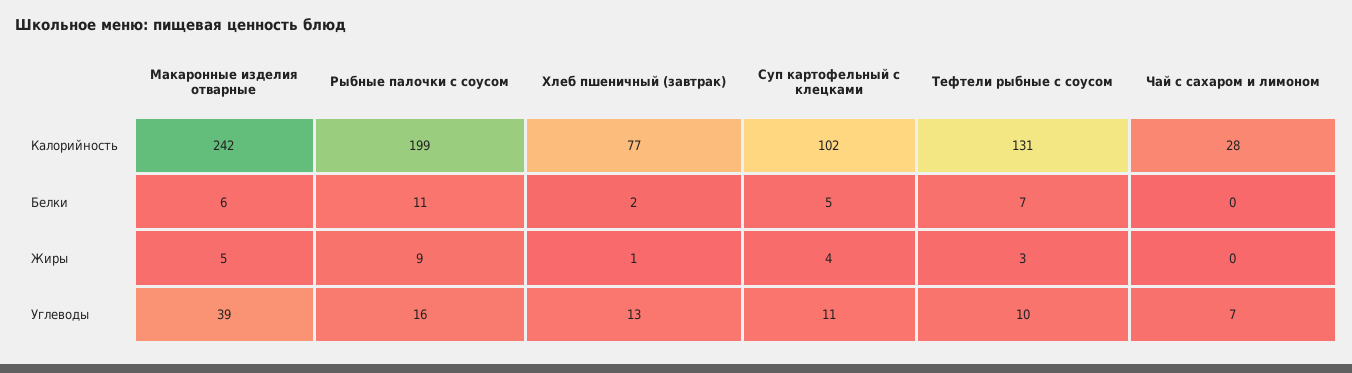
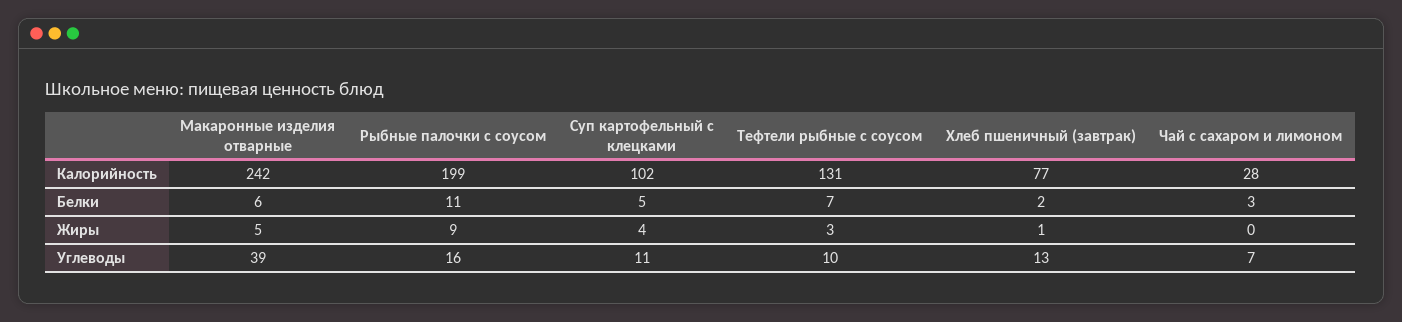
Чай с сахаром и лимоном, Белки: 0 -> 3

